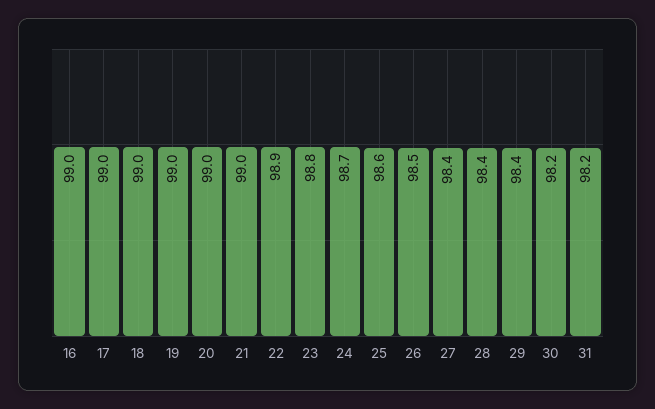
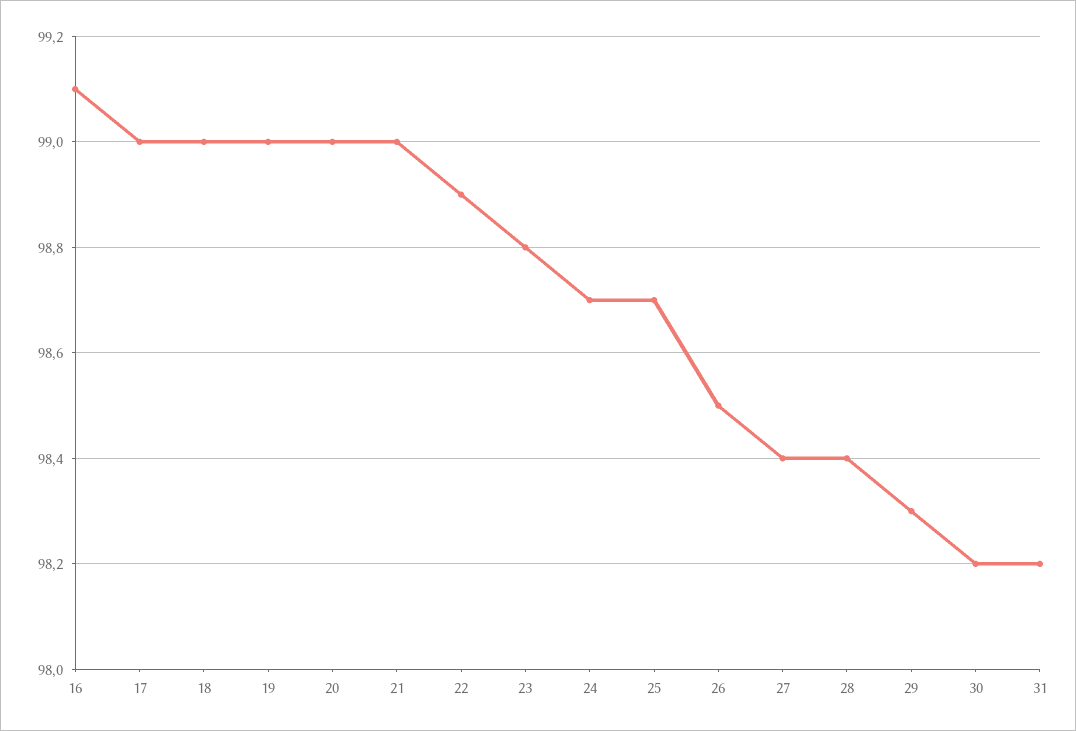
16: 99 -> 99.1
25: 98.6 -> 98.7
29: 98.4 -> 98.3

